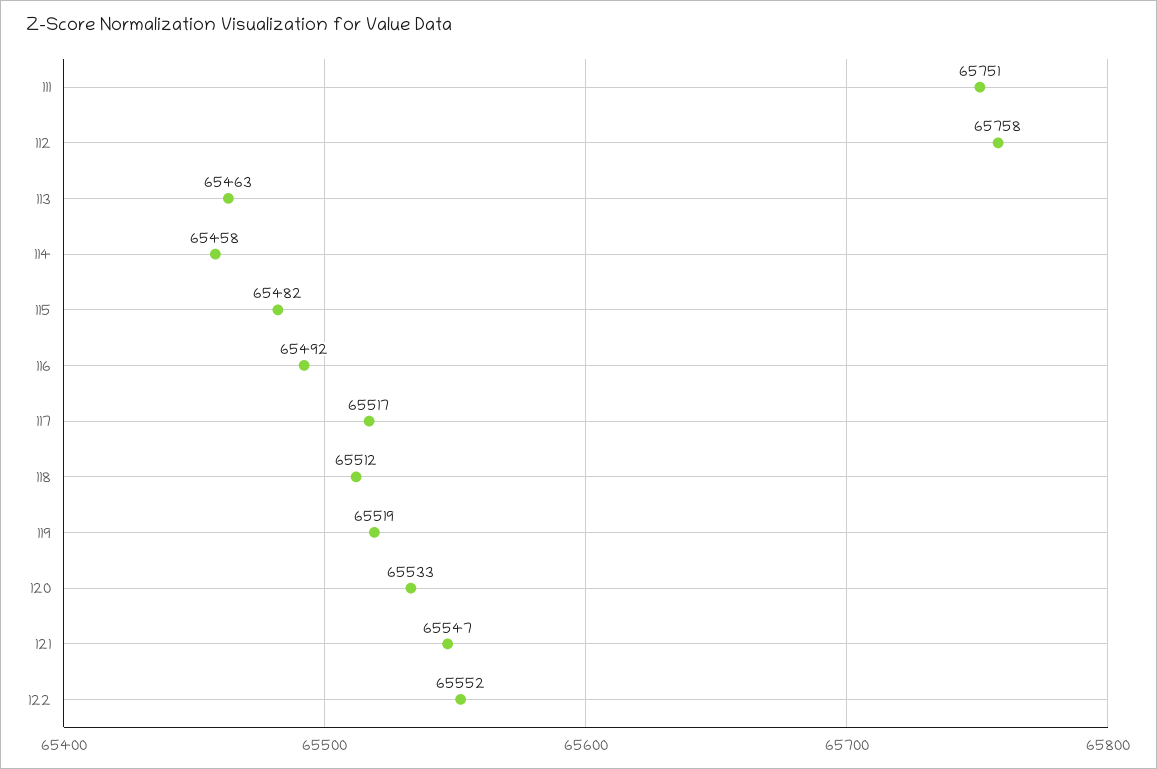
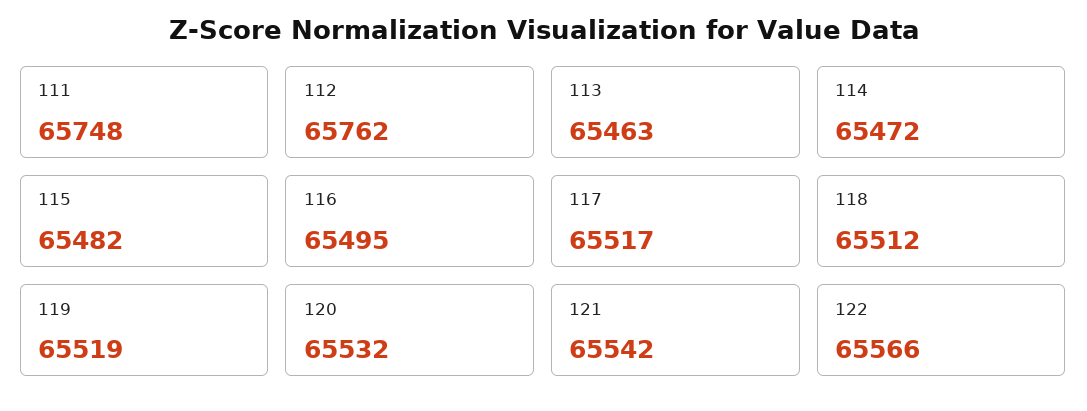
111: 65751 -> 65748
112: 65758 -> 65762
114: 65458 -> 65472
116: 65492 -> 65495
120: 65533 -> 65532
121: 65547 -> 65542
122: 65552 -> 65566

